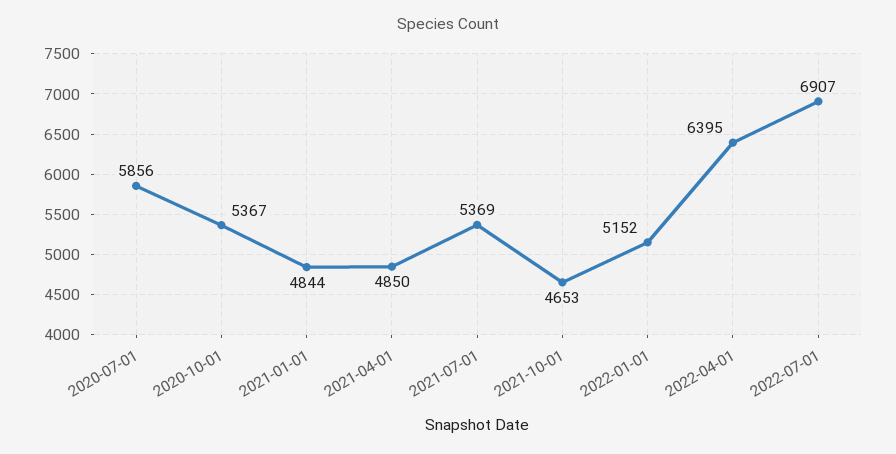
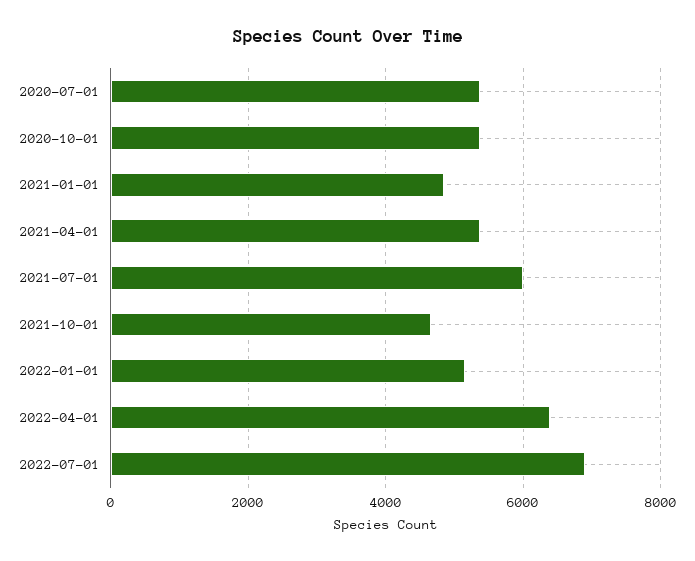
2020-07-01: 5856 -> 5400
2021-04-01: 4850 -> 5400
2021-07-01: 5369 -> 6000

